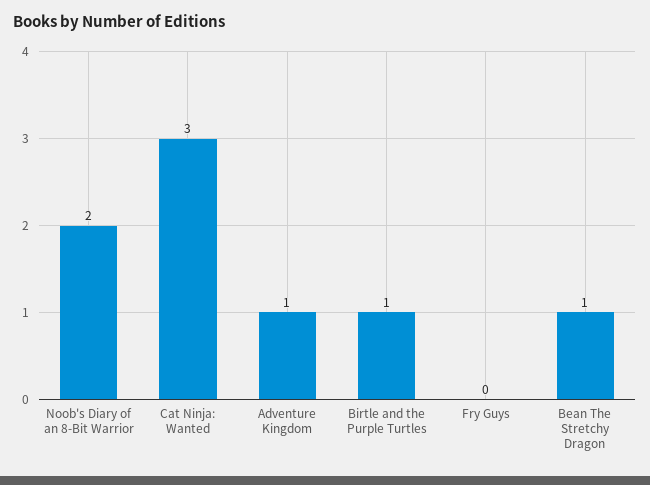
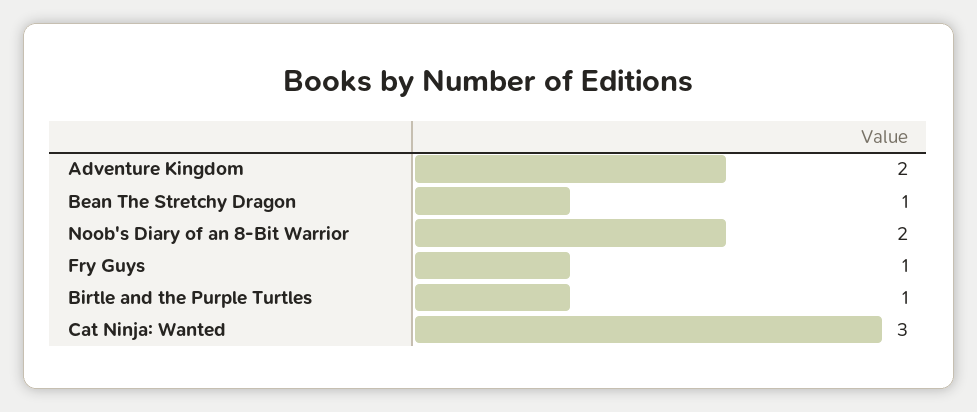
Adventure Kingdom: 1 -> 2
Fry Guys: 0 -> 1

